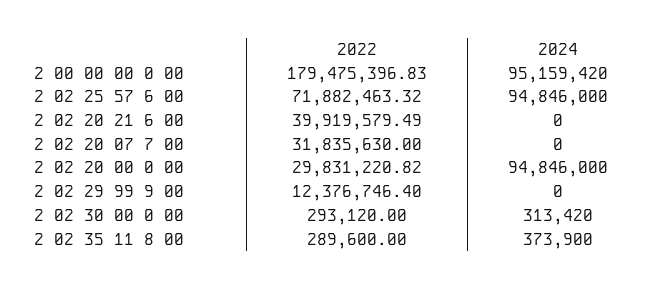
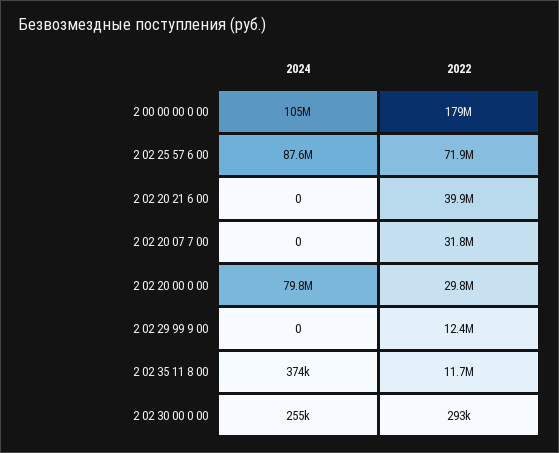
2024, 2 00 00 00 0 00: 95159420 -> 105000000
2024, 2 02 25 57 6 00: 94846000 -> 87600000
2024, 2 02 20 00 0 00: 94846000 -> 79800000
2024, 2 02 30 00 0 00: 313420 -> 255000
2022, 2 02 35 11 8 00: 289600 -> 11700000

